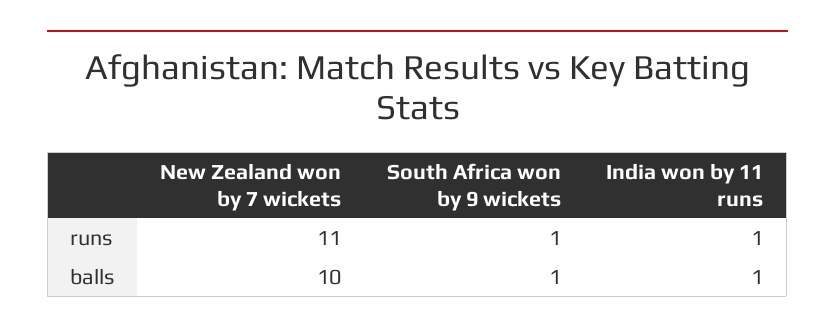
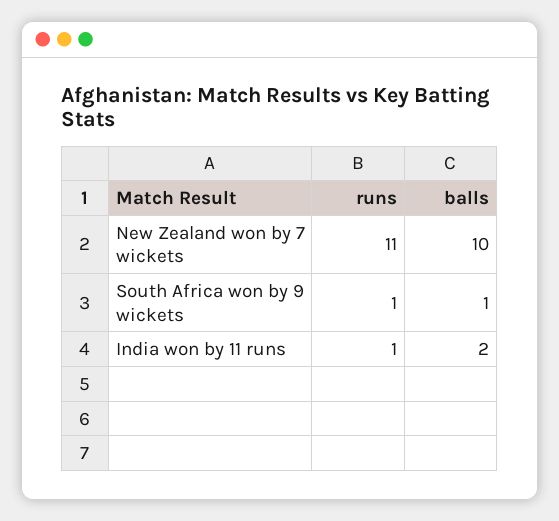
India won by 11 runs, balls: 1 -> 2

